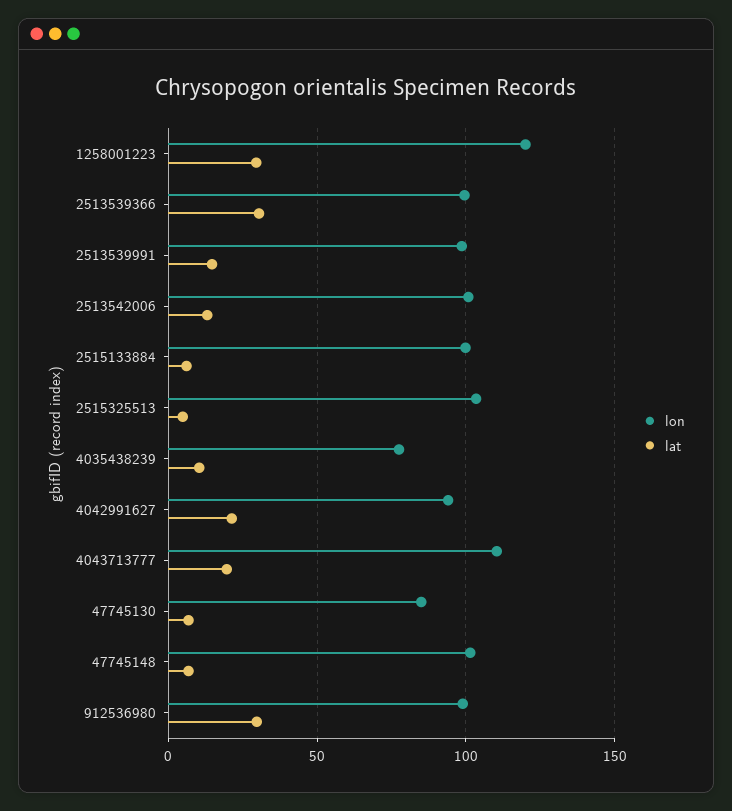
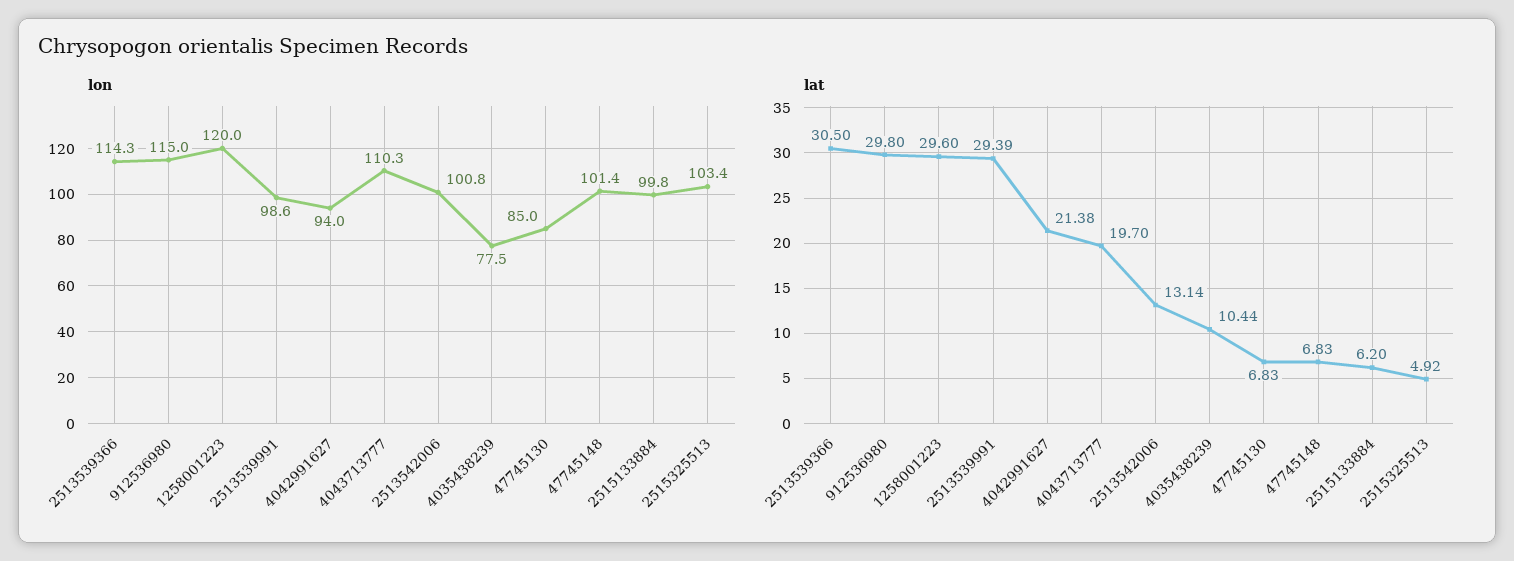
lon, 2513539366: 100 -> 114.3
lat, 2513539991: 15 -> 29.39
lon, 912536980: 100 -> 115

